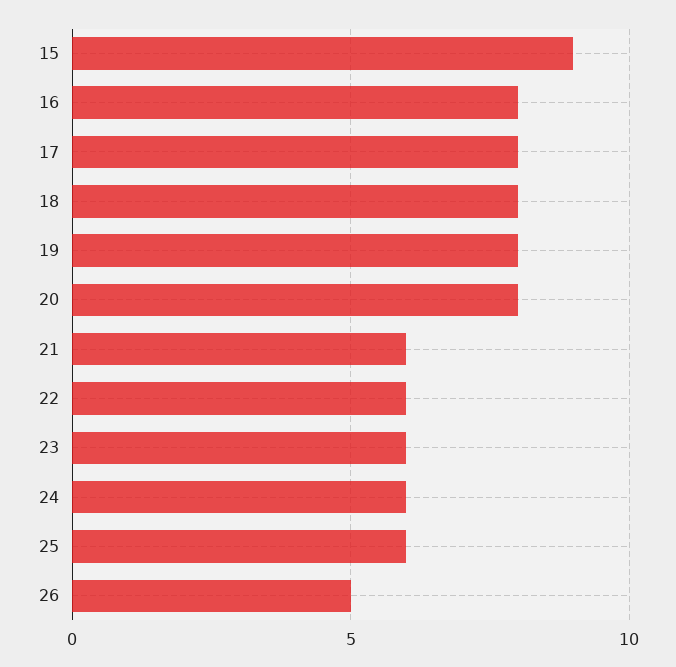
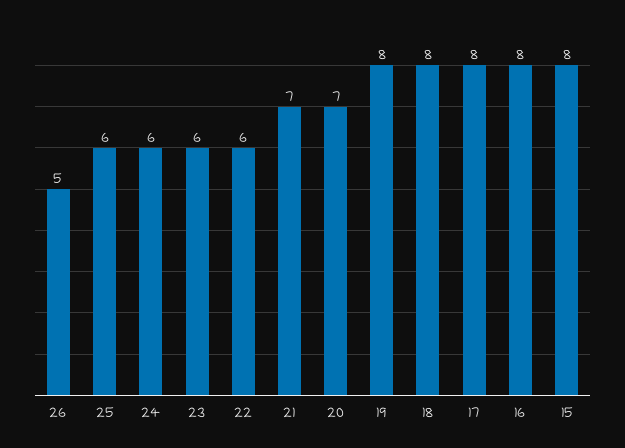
15: 9 -> 8
20: 8 -> 7
21: 6 -> 7

